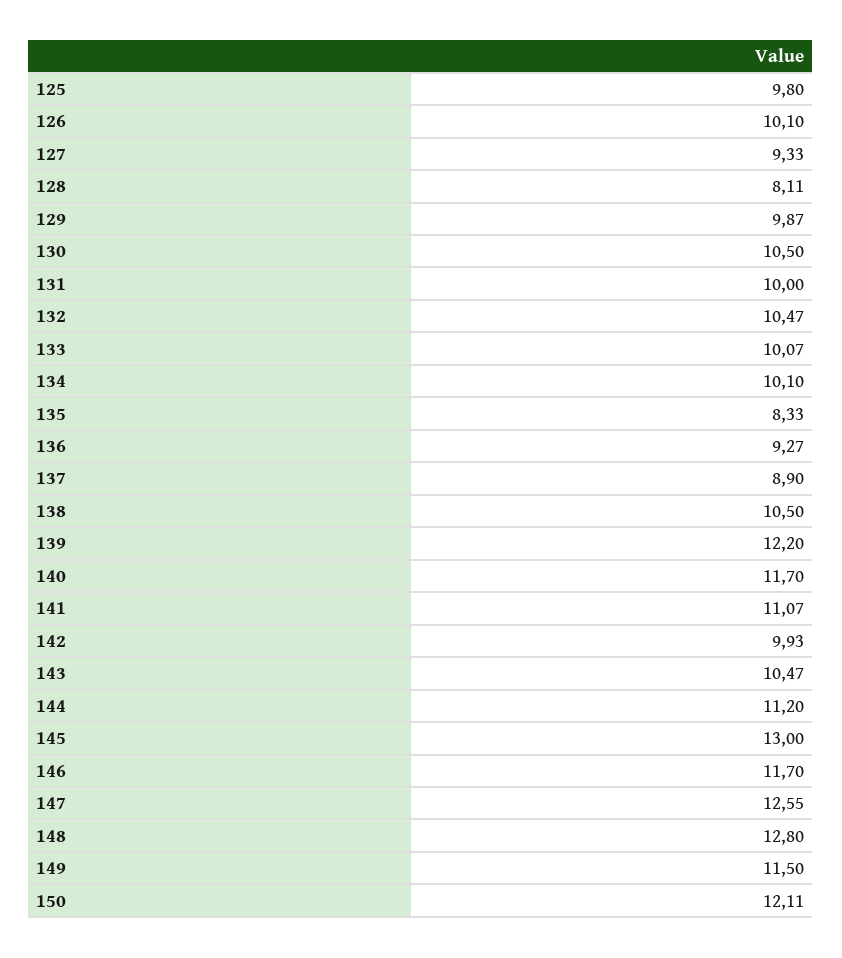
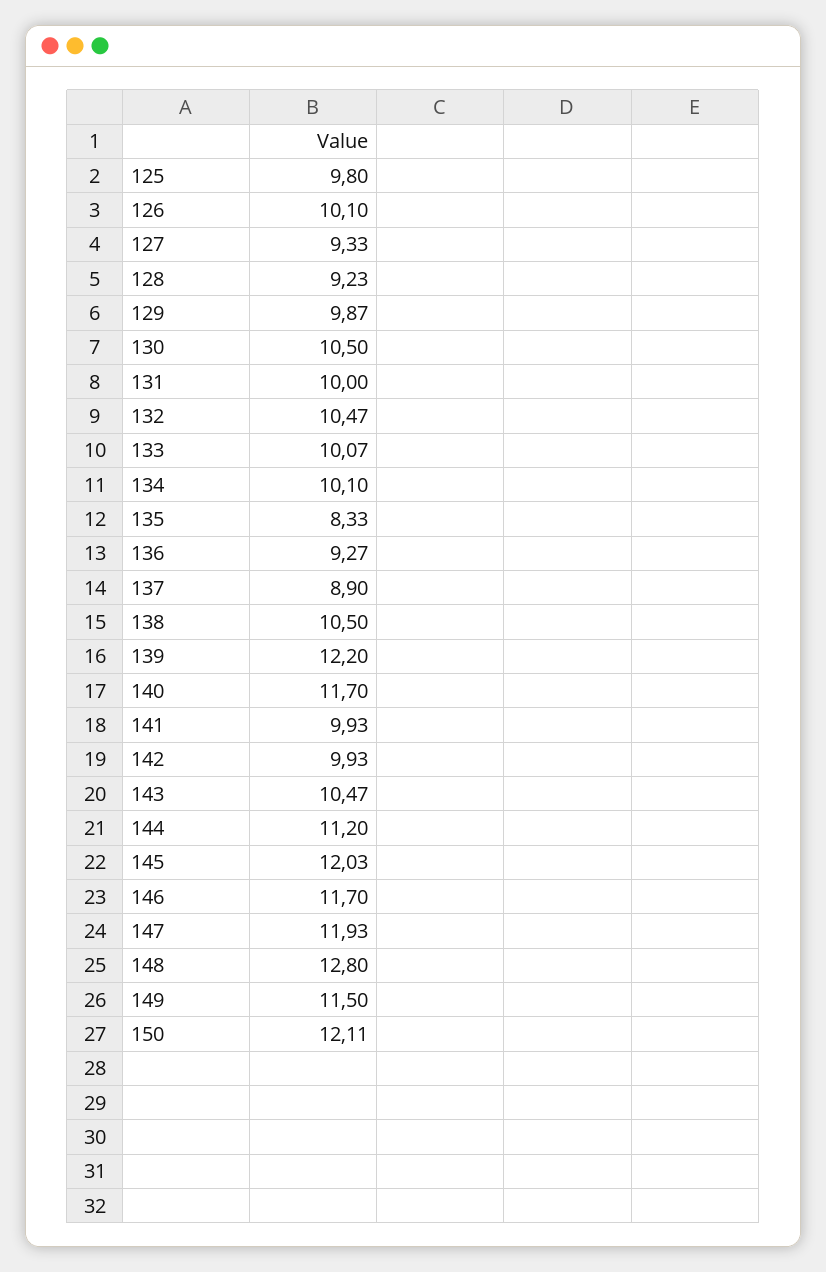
128: 8.11 -> 9.23
141: 11.07 -> 9.93
145: 13 -> 12.03
147: 12.55 -> 11.93

